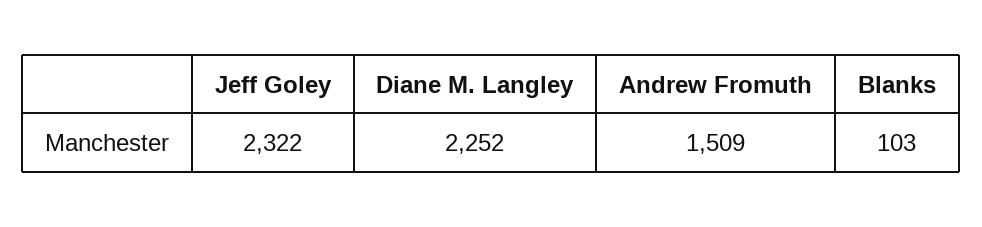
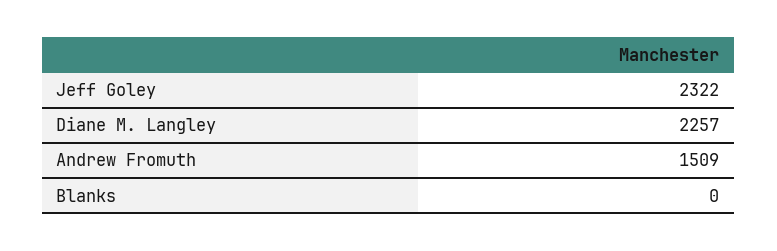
Diane M. Langley: 2252 -> 2257
Blanks: 103 -> 0

